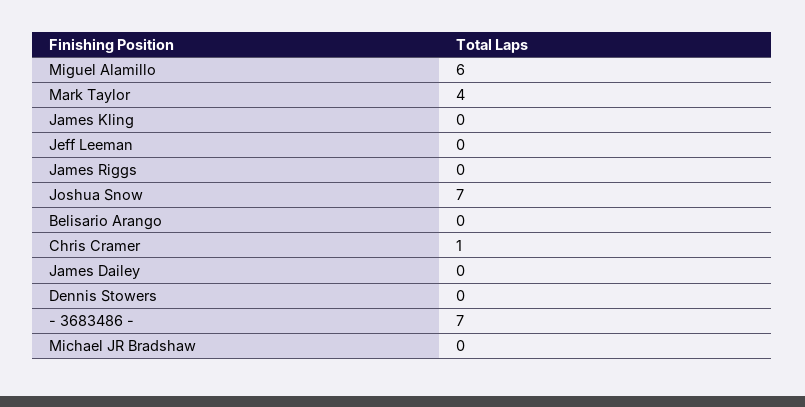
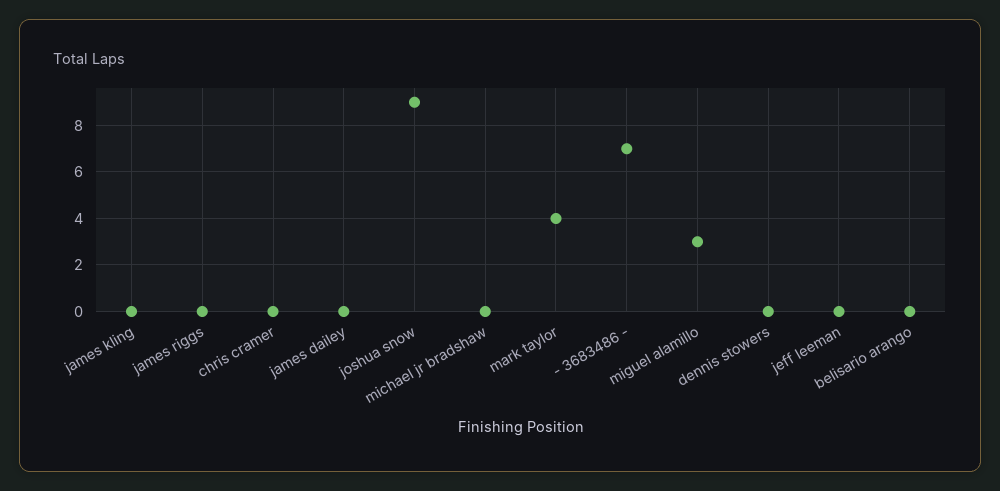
Miguel Alamillo: 6 -> 3
Joshua Snow: 7 -> 9
Chris Cramer: 1 -> 0

